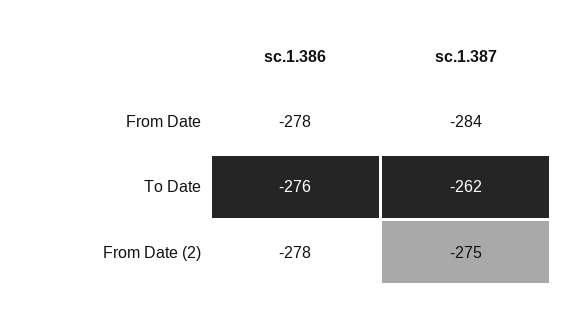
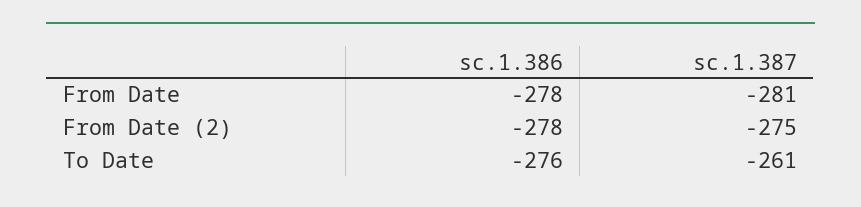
sc.1.387, From Date: -284 -> -281
sc.1.387, To Date: -262 -> -261

